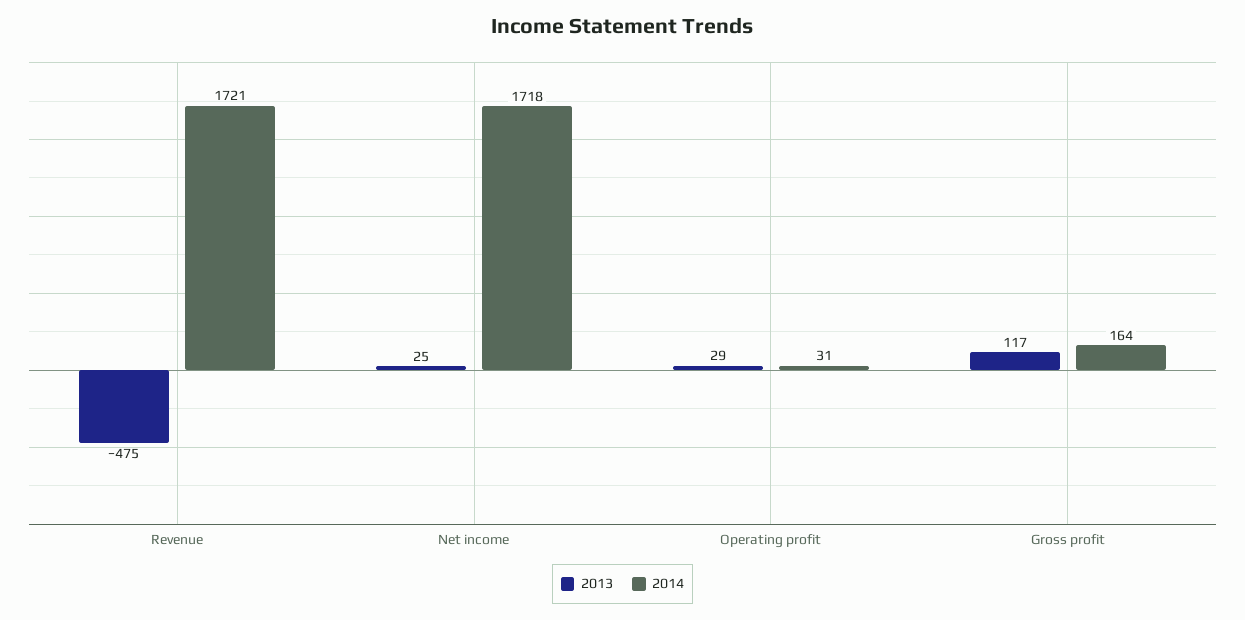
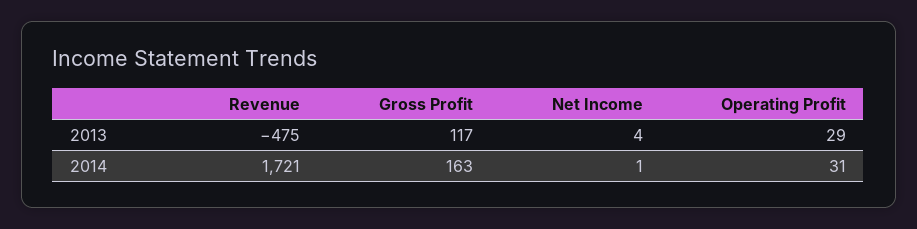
2013, Net income: 25 -> 4
2014, Net income: 1718 -> 1
2014, Gross profit: 164 -> 163

